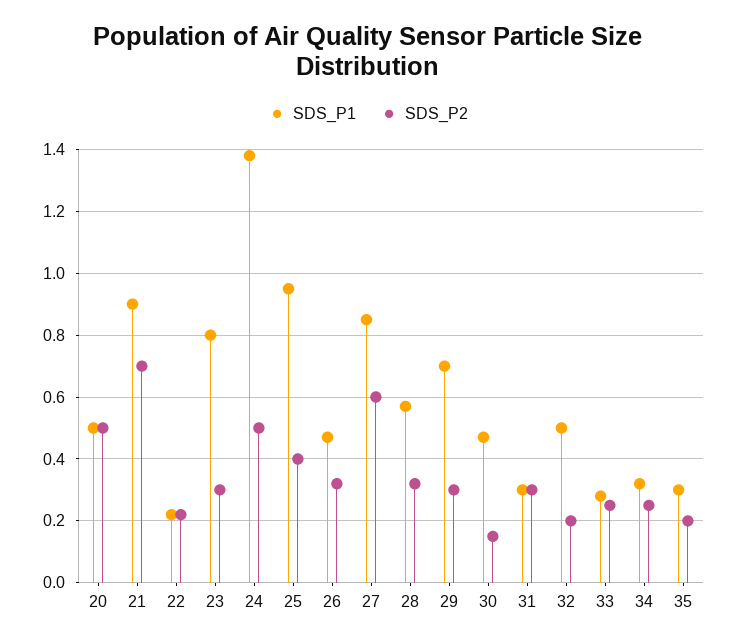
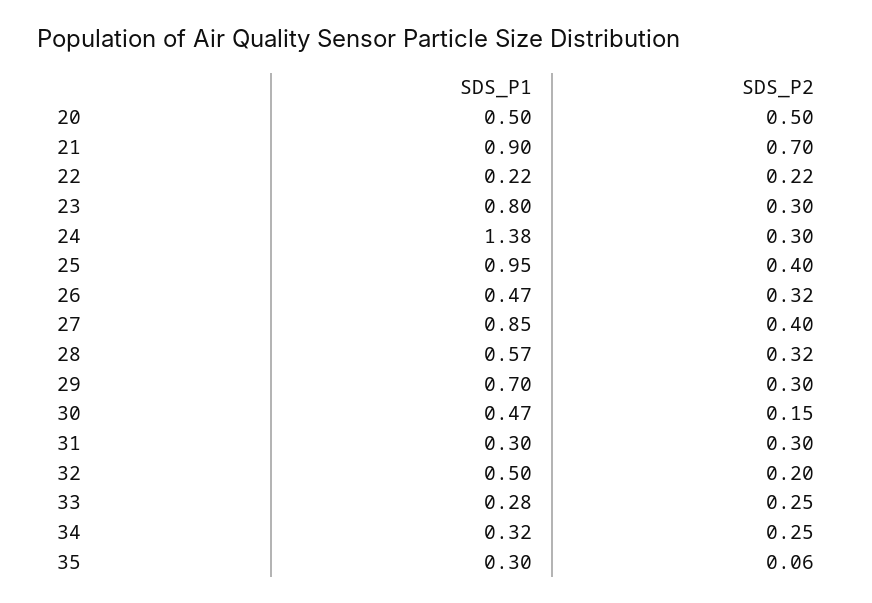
SDS_P2, 24: 0.5 -> 0.3
SDS_P2, 27: 0.6 -> 0.4
SDS_P2, 35: 0.2 -> 0.06

